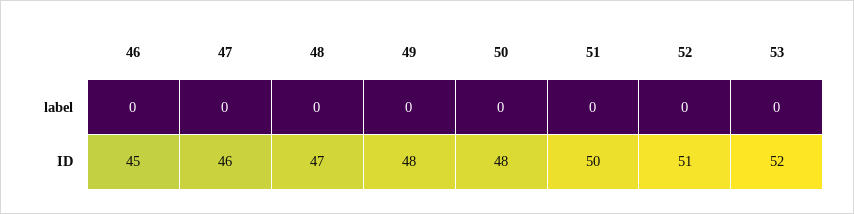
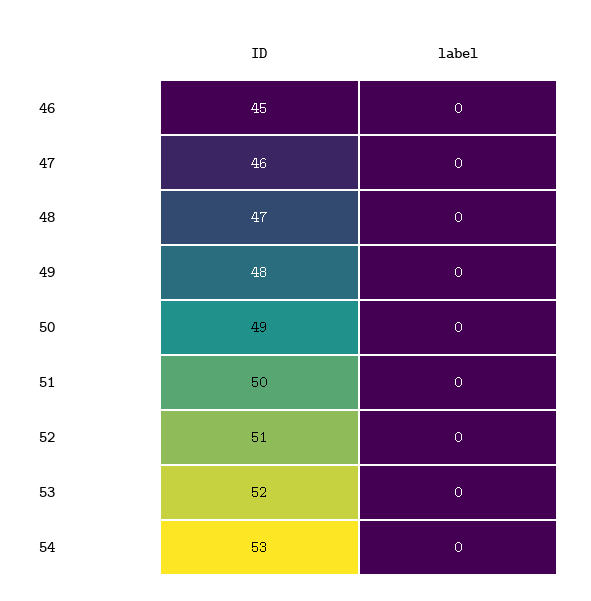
50, ID: 48 -> 49
54, ID: none -> 53
54, label: none -> 0

